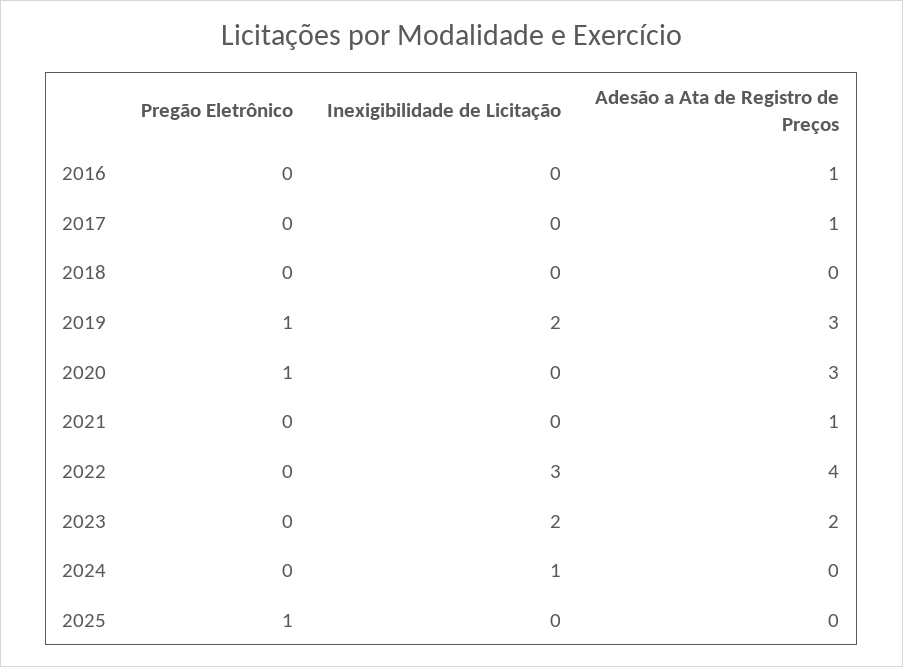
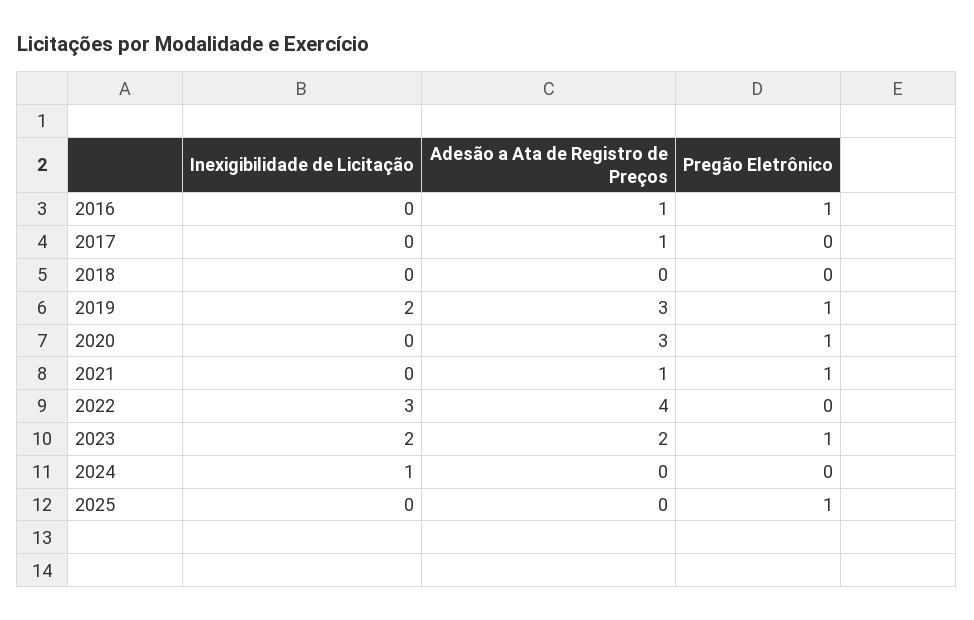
Pregão Eletrônico, 2016: 0 -> 1
Pregão Eletrônico, 2021: 0 -> 1
Pregão Eletrônico, 2023: 0 -> 1

